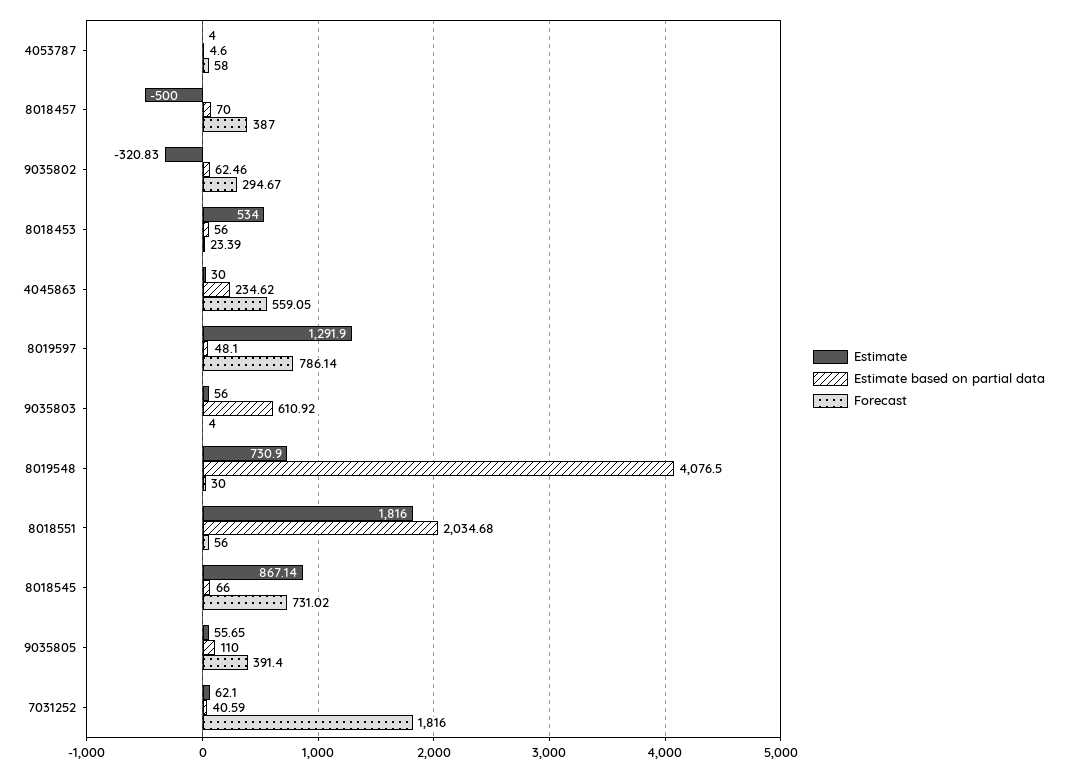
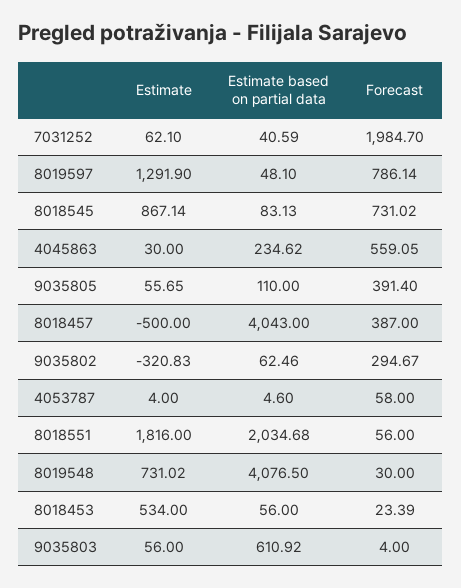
Estimate based on partial data, 8018457: 70 -> 4043
Estimate, 8019548: 730.9 -> 731.02
Estimate based on partial data, 8018545: 66 -> 83.13
Forecast, 7031252: 1816 -> 1984.7

